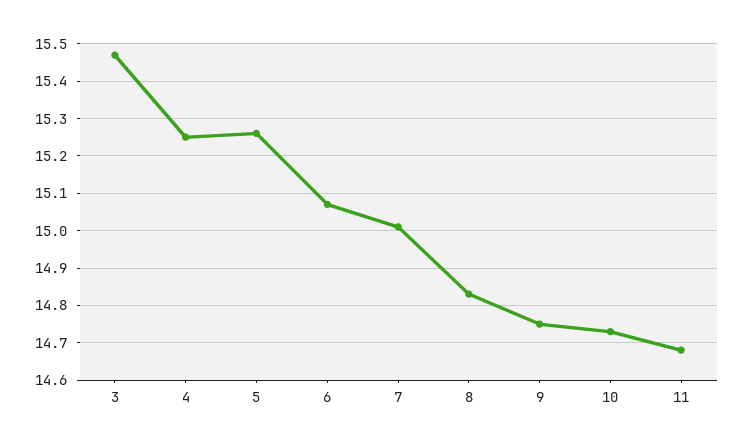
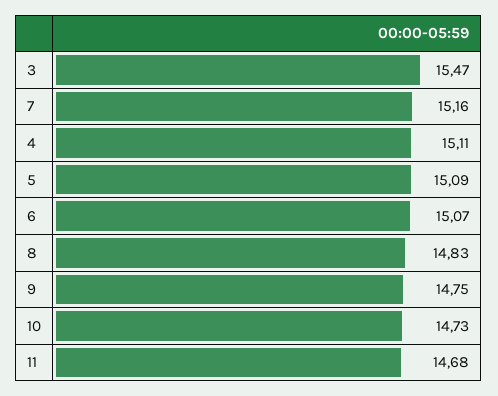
4: 15.25 -> 15.11
5: 15.25 -> 15.09
7: 15 -> 15.16

